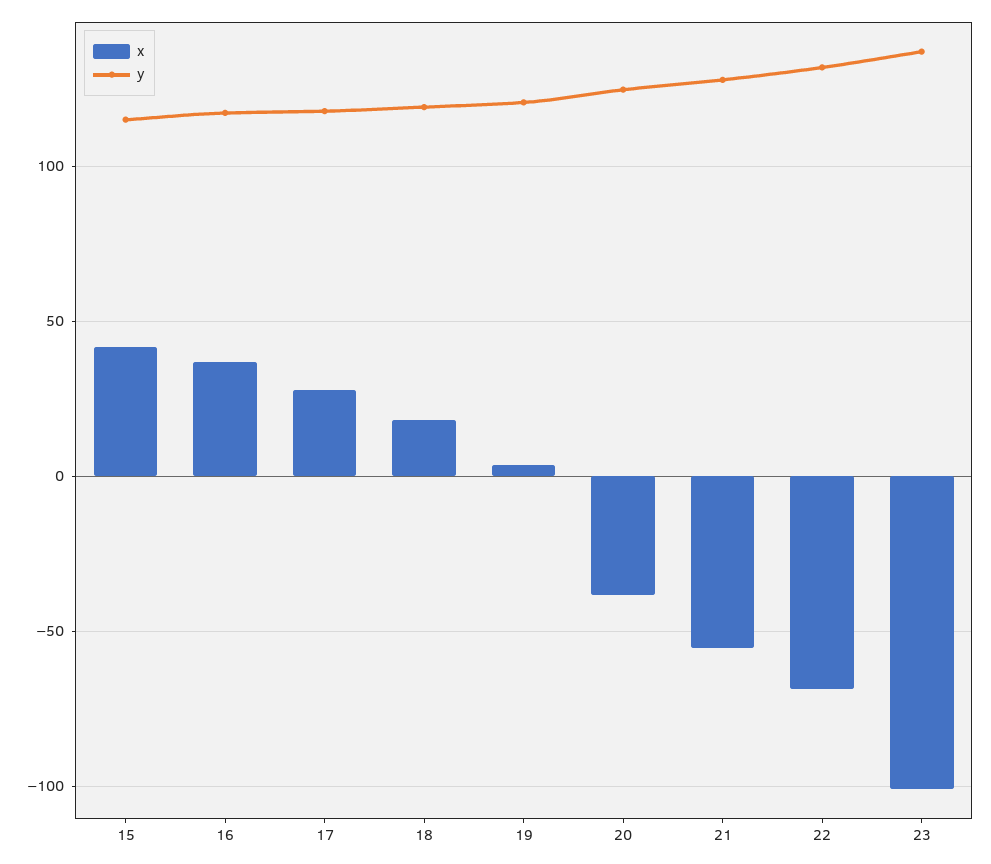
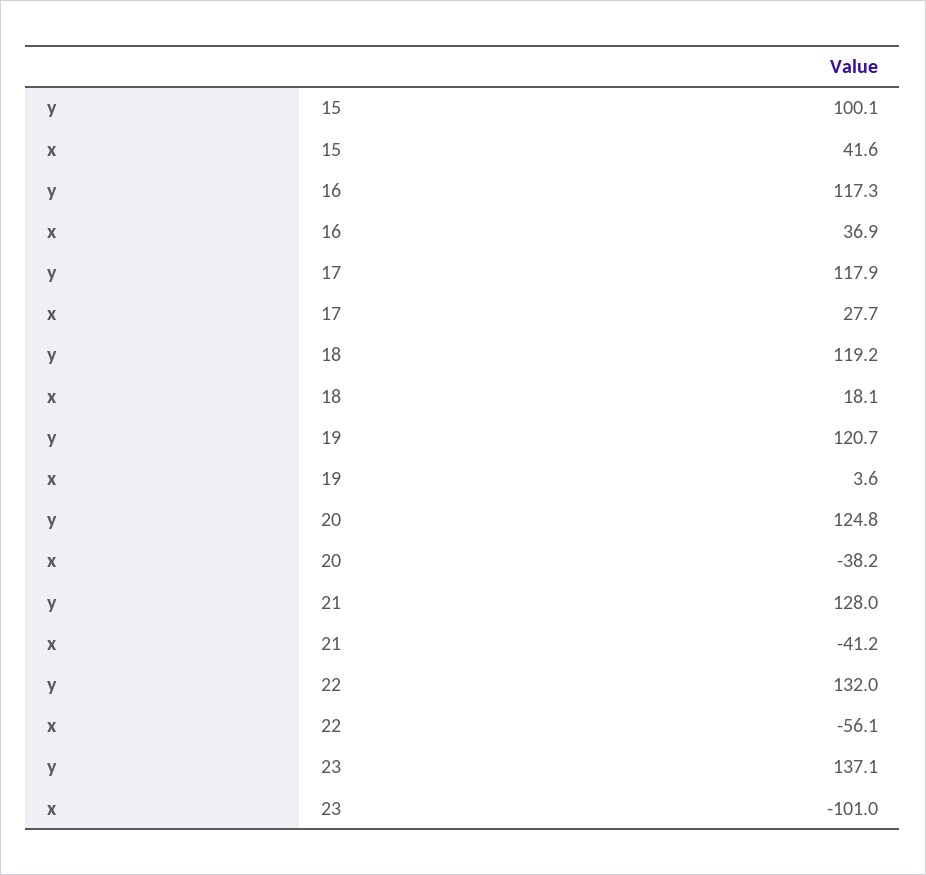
y, 15: 115 -> 100.1
x, 21: -55 -> -41.2
x, 22: -70 -> -56.1

